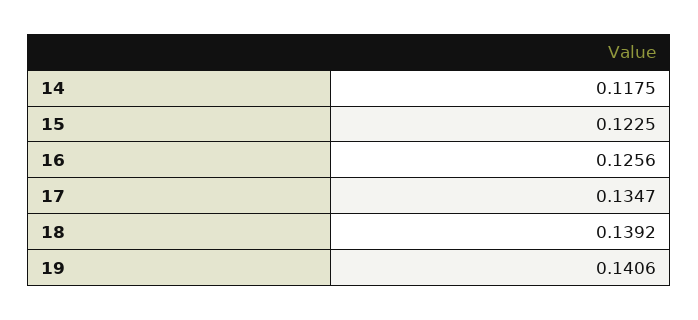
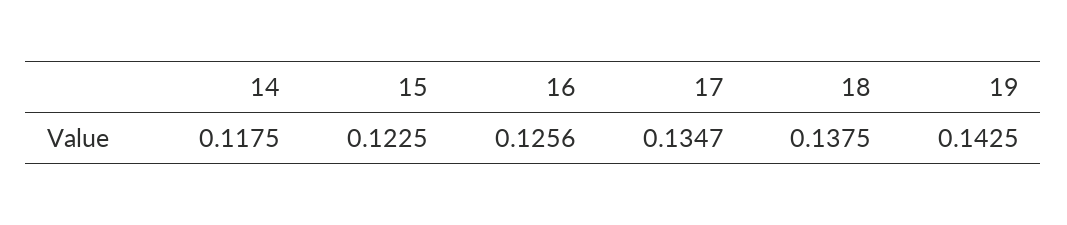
18: 0.1392 -> 0.1375
19: 0.1406 -> 0.1425

